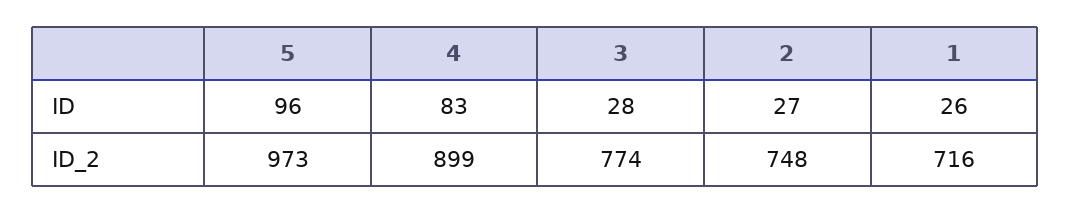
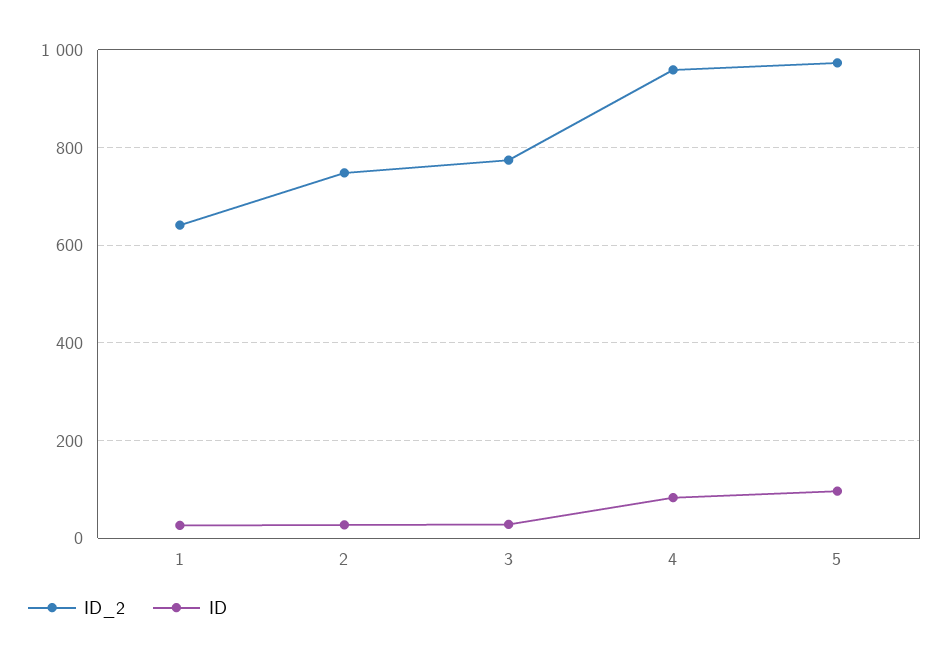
ID_2, 4: 899 -> 960
ID_2, 1: 716 -> 640

